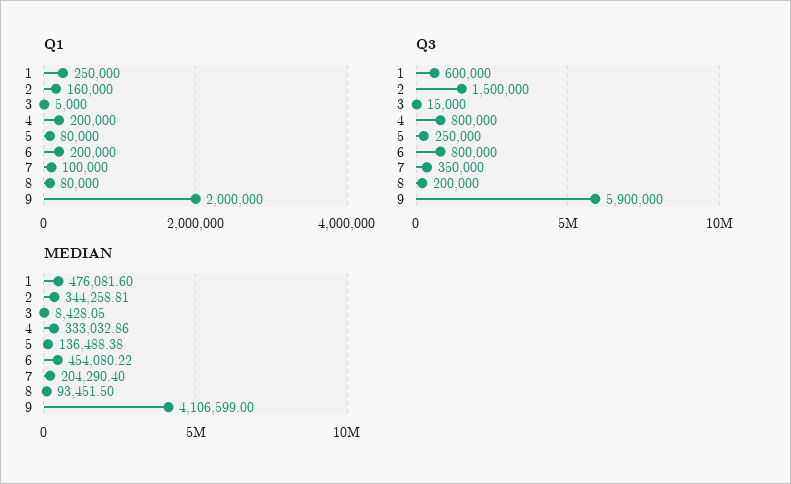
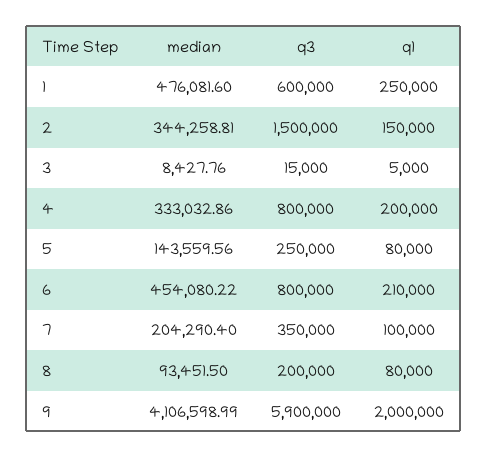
Q1, 2: 160000 -> 150000
Q1, 6: 200000 -> 210000
MEDIAN, 3: 8428.05 -> 8427.76
MEDIAN, 5: 136488.38 -> 143559.56
MEDIAN, 9: 4106599 -> 4106598.99

